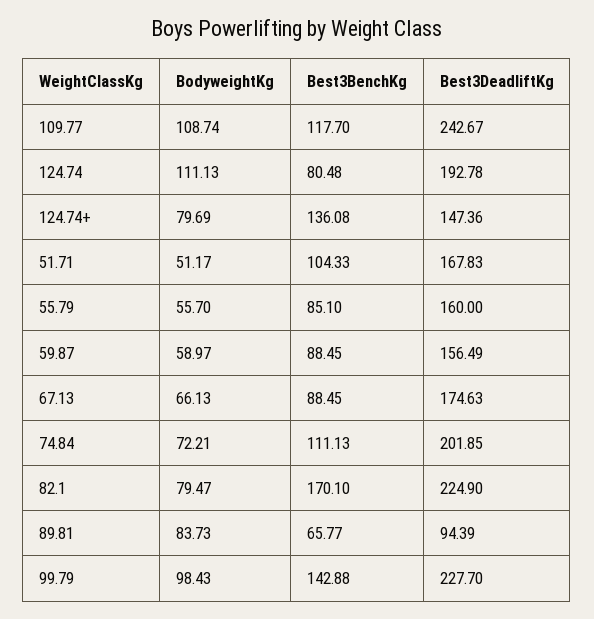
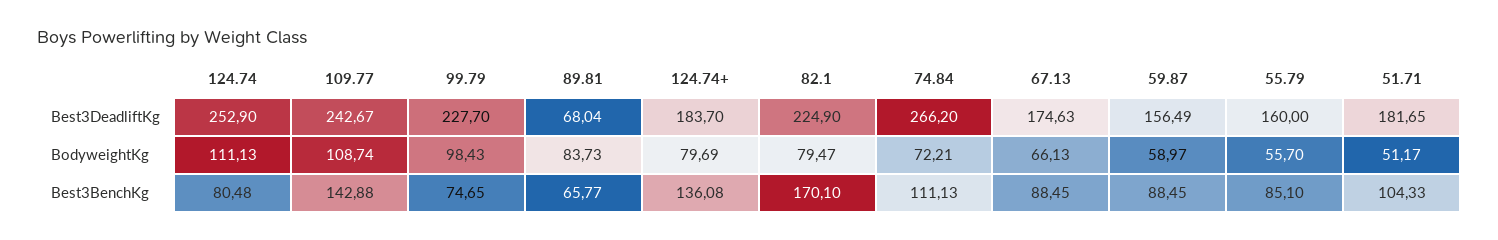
Best3BenchKg, 109.77: 117.7 -> 142.88
Best3DeadliftKg, 124.74: 192.78 -> 252.9
Best3DeadliftKg, 124.74+: 147.36 -> 183.7
Best3DeadliftKg, 51.71: 167.83 -> 181.65
Best3DeadliftKg, 74.84: 201.85 -> 266.2
Best3DeadliftKg, 89.81: 94.39 -> 68.04
Best3BenchKg, 99.79: 142.88 -> 74.65

